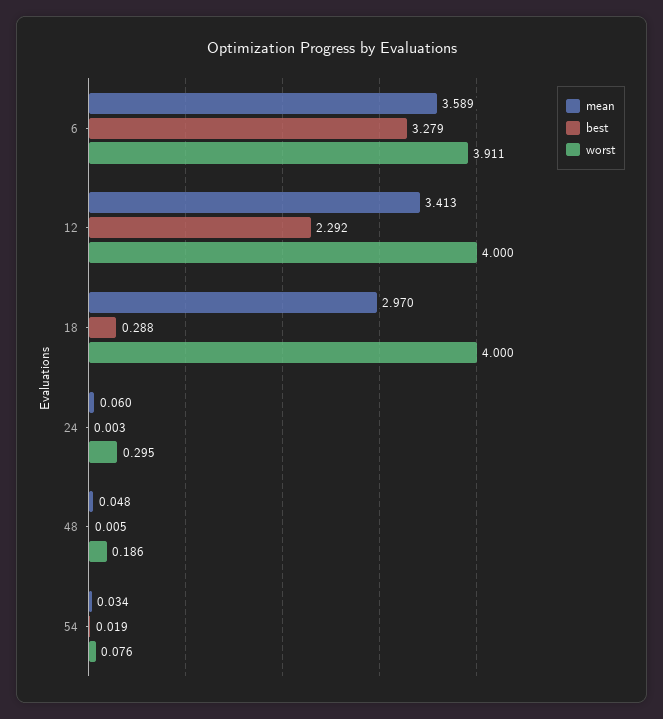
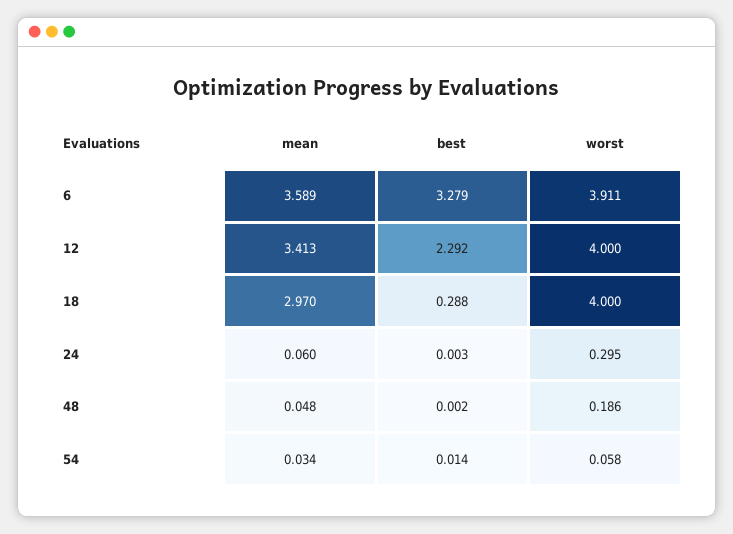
best, 48: 0.005 -> 0.002
best, 54: 0.019 -> 0.014
worst, 54: 0.076 -> 0.058

